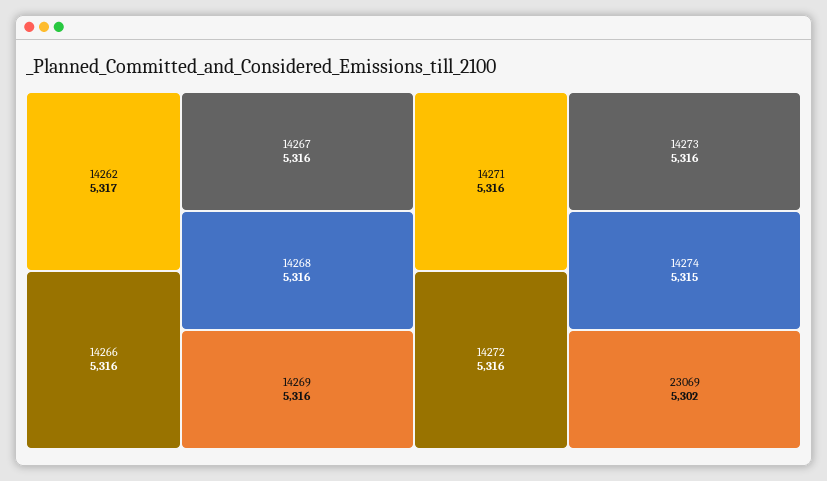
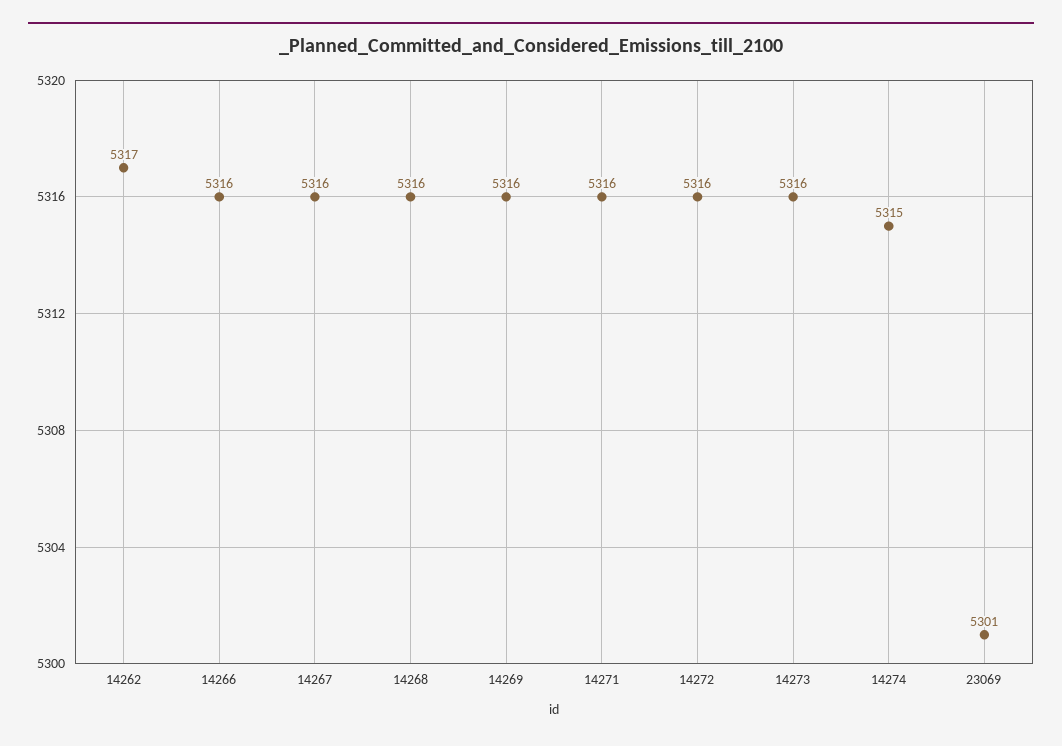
23069: 5302 -> 5301

